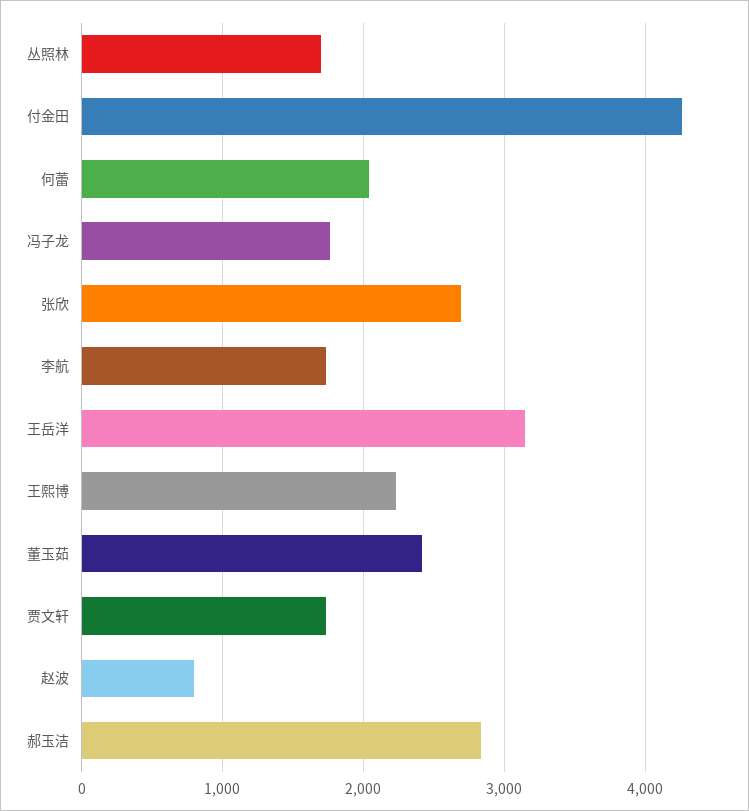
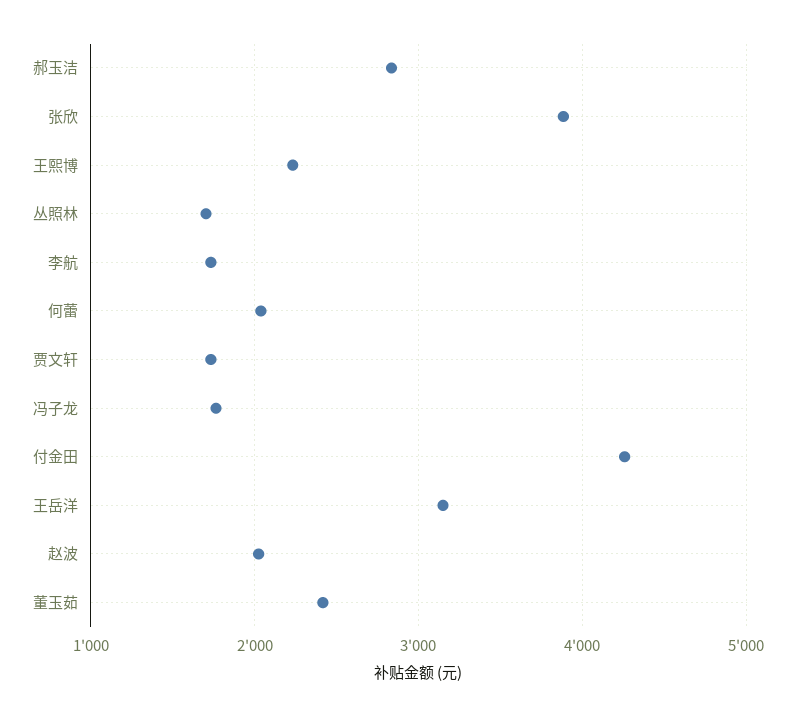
张欣: 2700 -> 3900
赵波: 800 -> 2000

